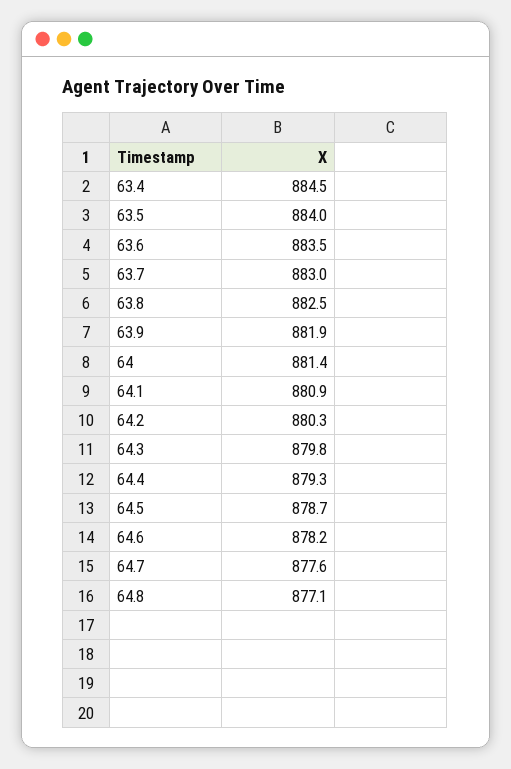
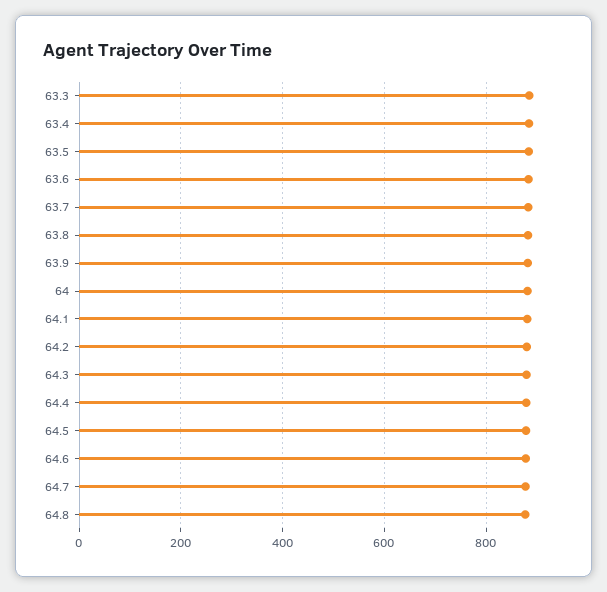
63.3: none -> 880

